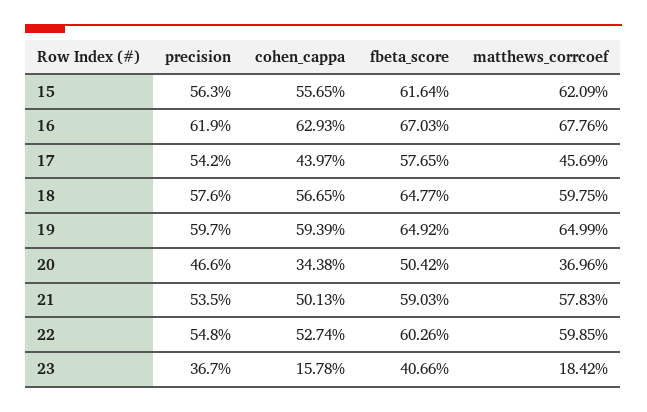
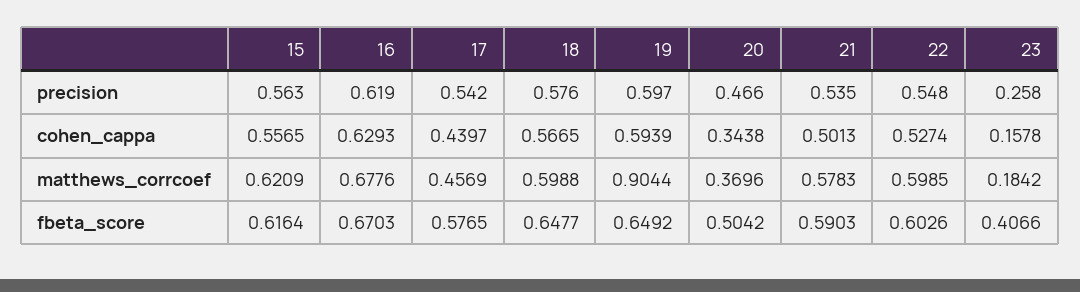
matthews_corrcoef, 18: 0.5975 -> 0.5988
matthews_corrcoef, 19: 0.6499 -> 0.9044
precision, 23: 0.367 -> 0.258

